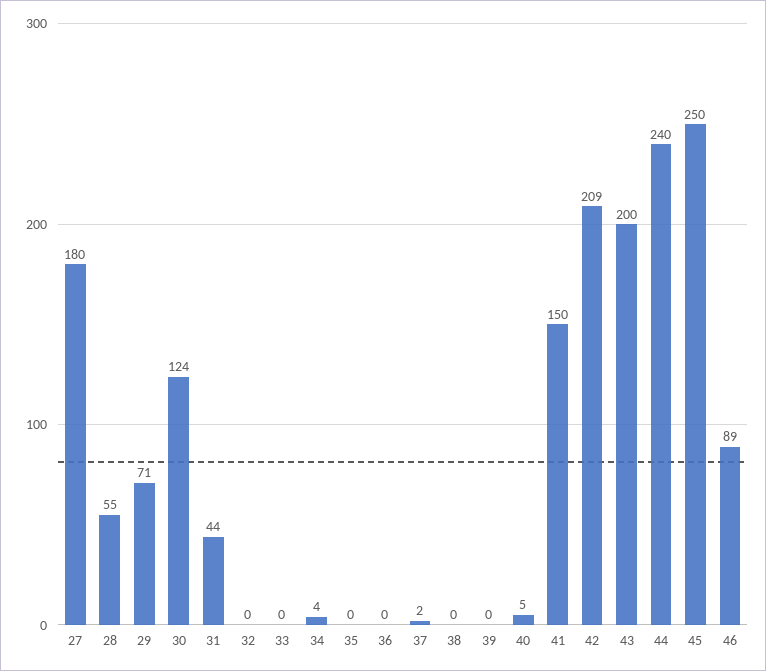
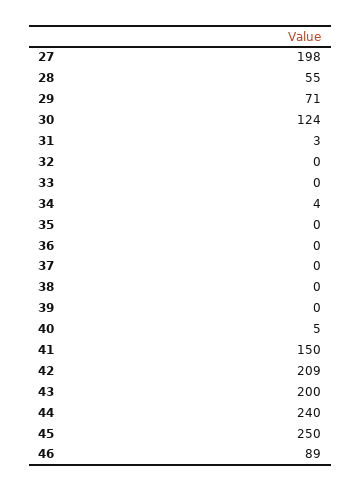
27: 180 -> 198
31: 44 -> 3
37: 2 -> 0

